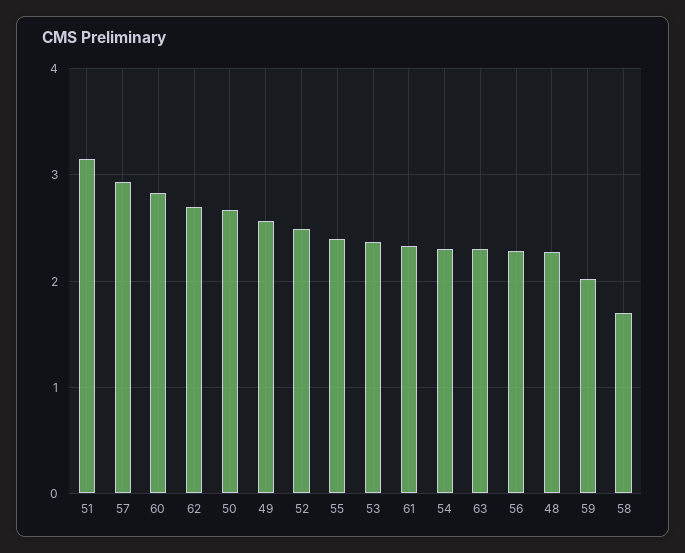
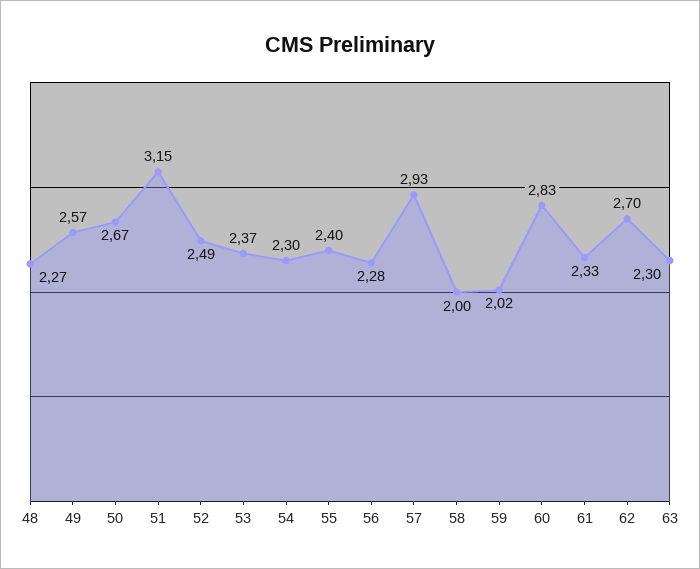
58: 1.7 -> 2

